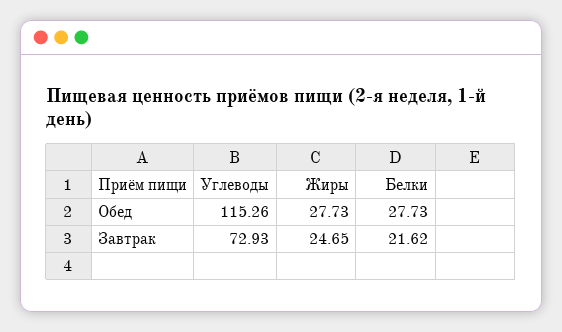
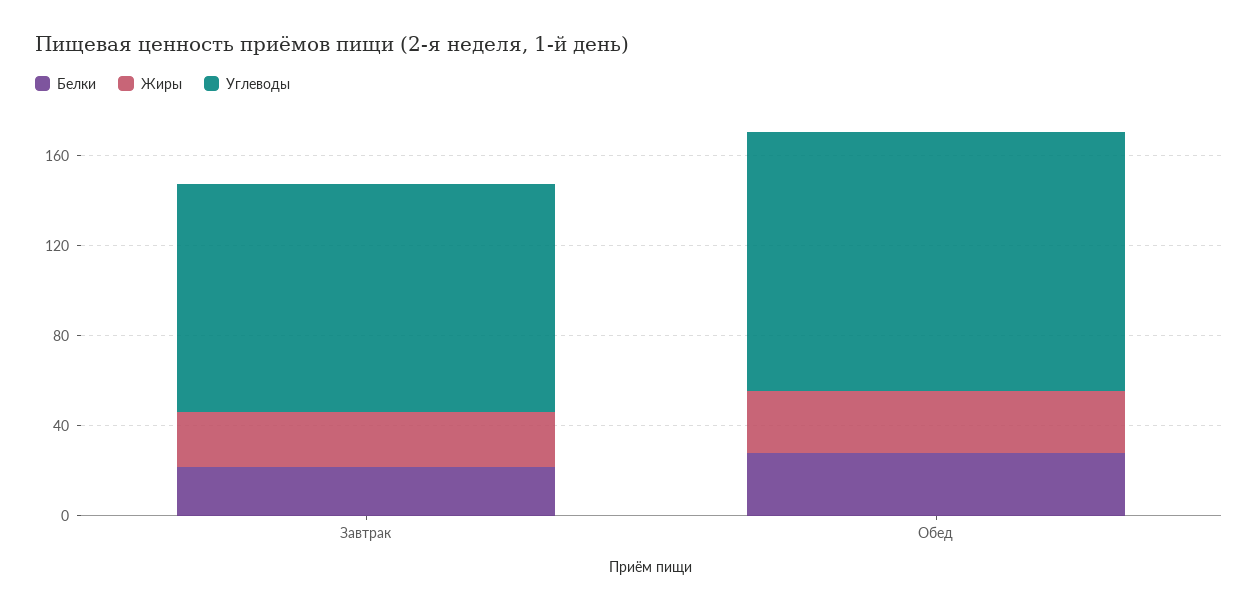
Углеводы, Завтрак: 72.93 -> 100

